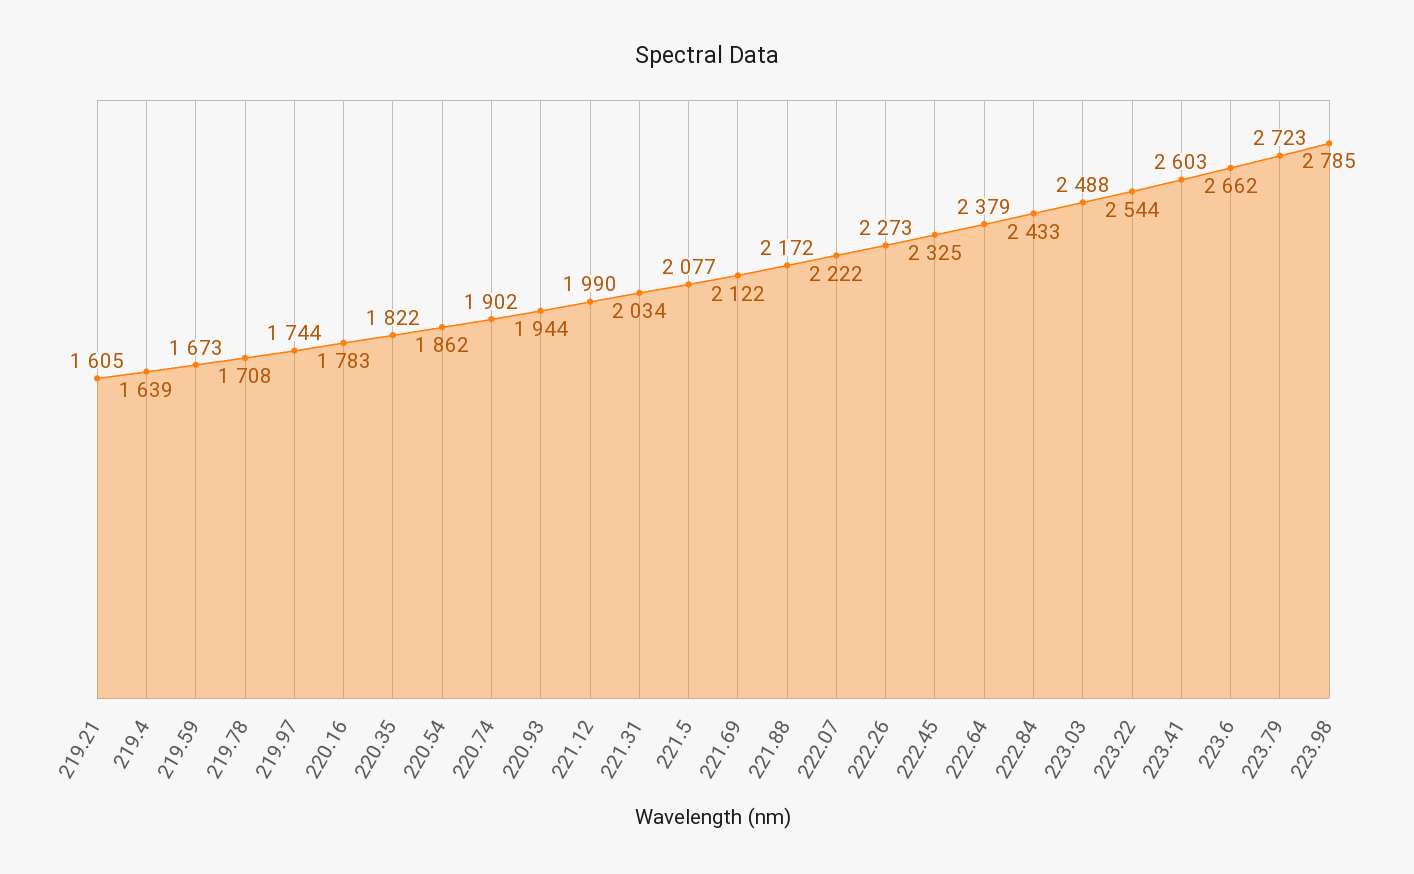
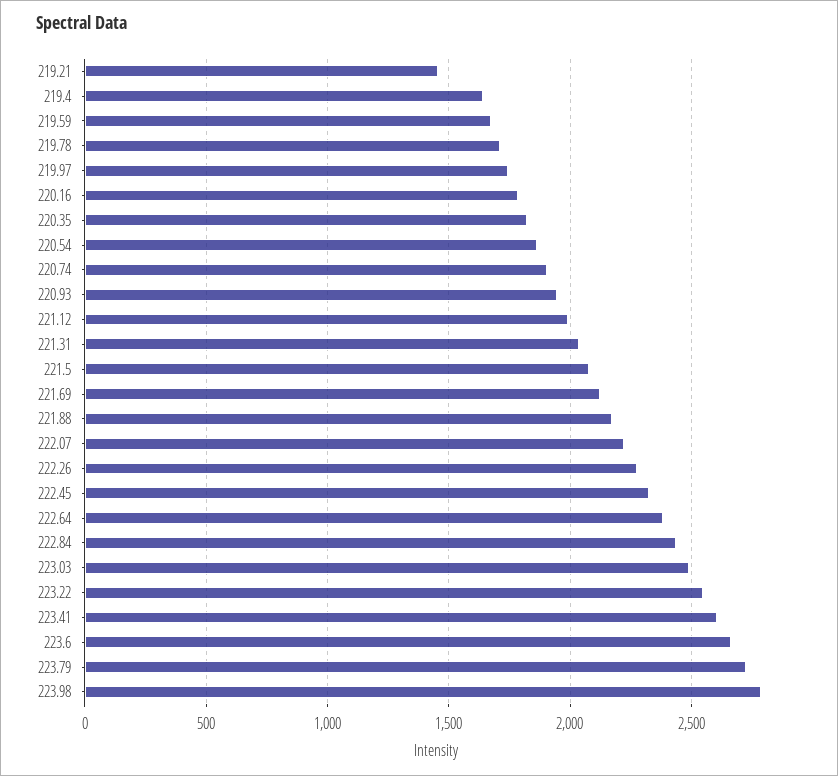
219.21: 1605 -> 1450

